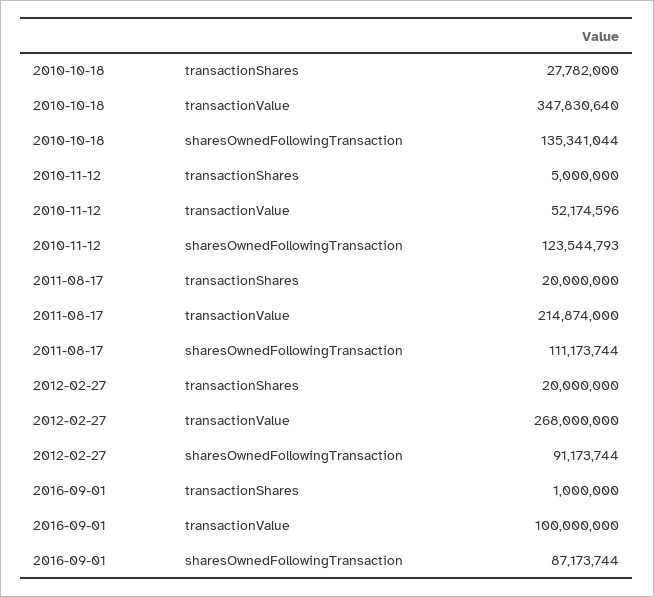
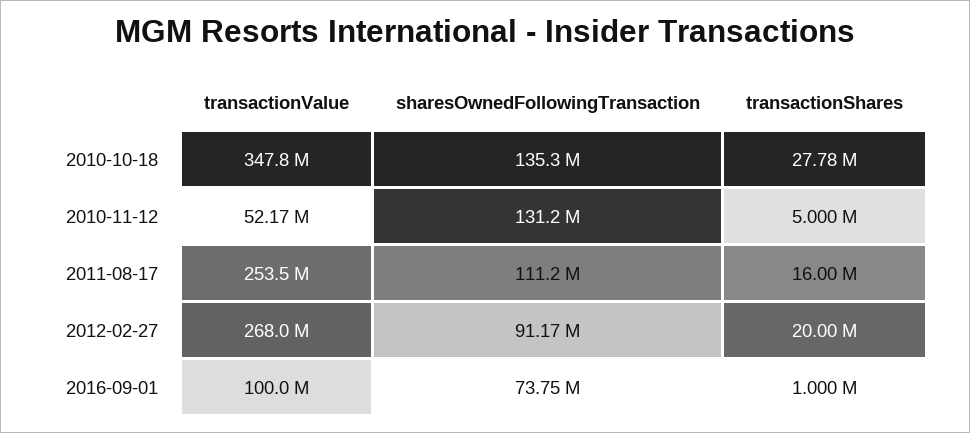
2010-11-12, sharesOwnedFollowingTransaction: 123544793 -> 131200000
2011-08-17, transactionShares: 20000000 -> 16000000
2011-08-17, transactionValue: 214874000 -> 253500000
2016-09-01, sharesOwnedFollowingTransaction: 87173744 -> 73750000

